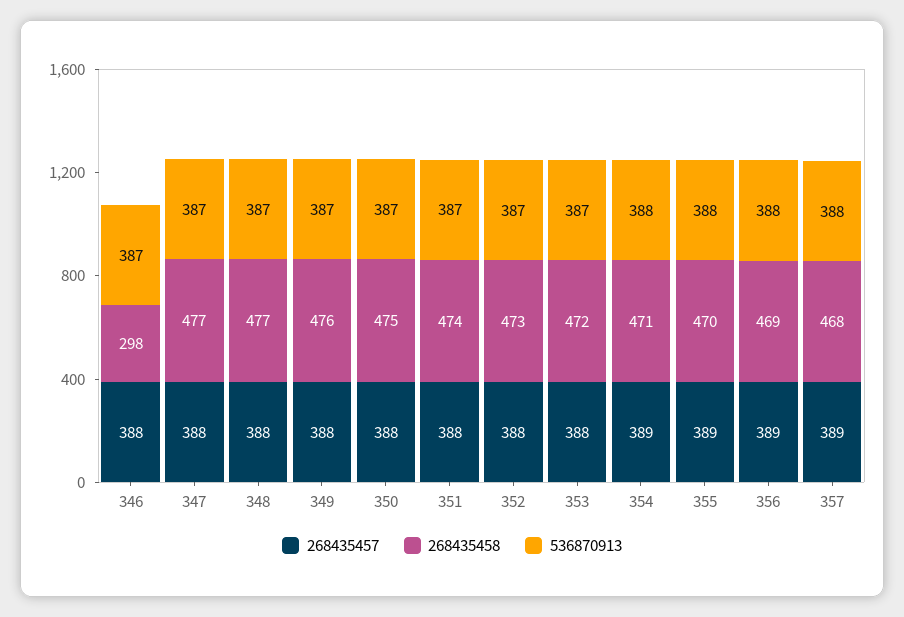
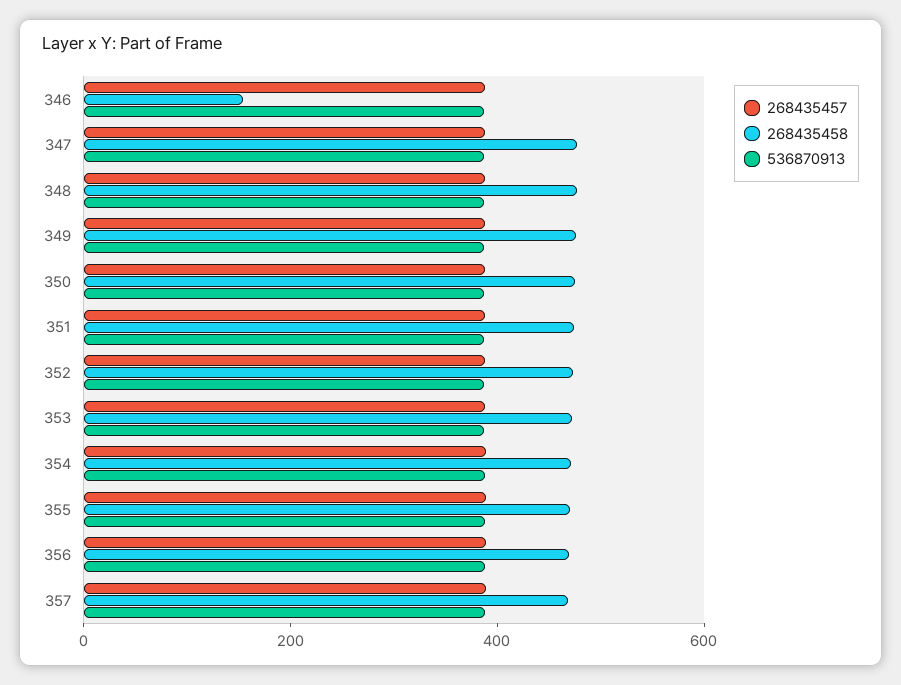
268435458, 346: 298 -> 150

